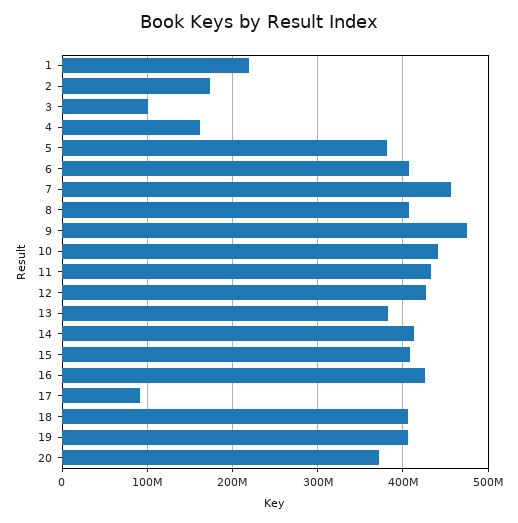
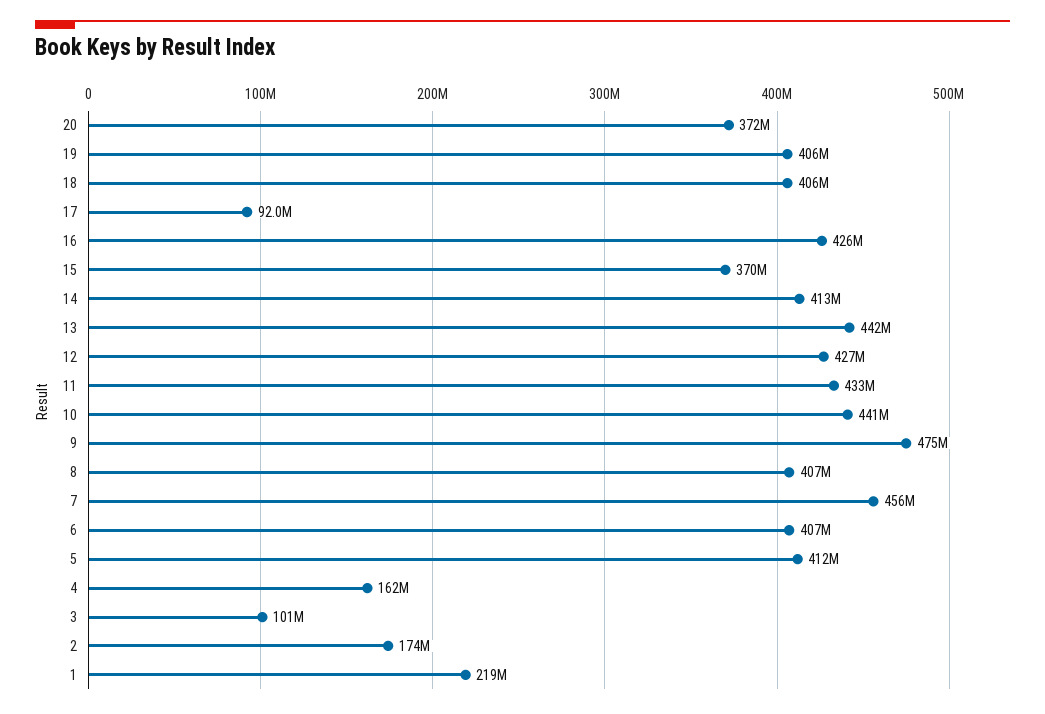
5: 380000000 -> 412000000
13: 380000000 -> 442000000
15: 410000000 -> 370000000

